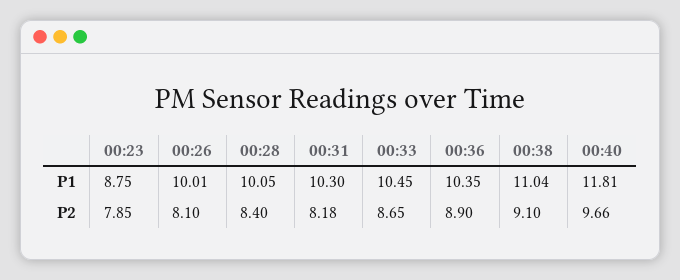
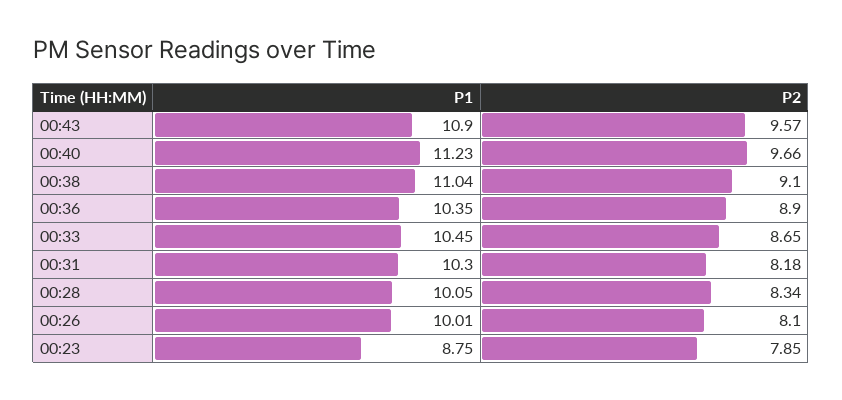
00:40, P1: 11.81 -> 11.23
00:28, P2: 8.4 -> 8.34
00:43, P1: none -> 10.9
00:43, P2: none -> 9.57

